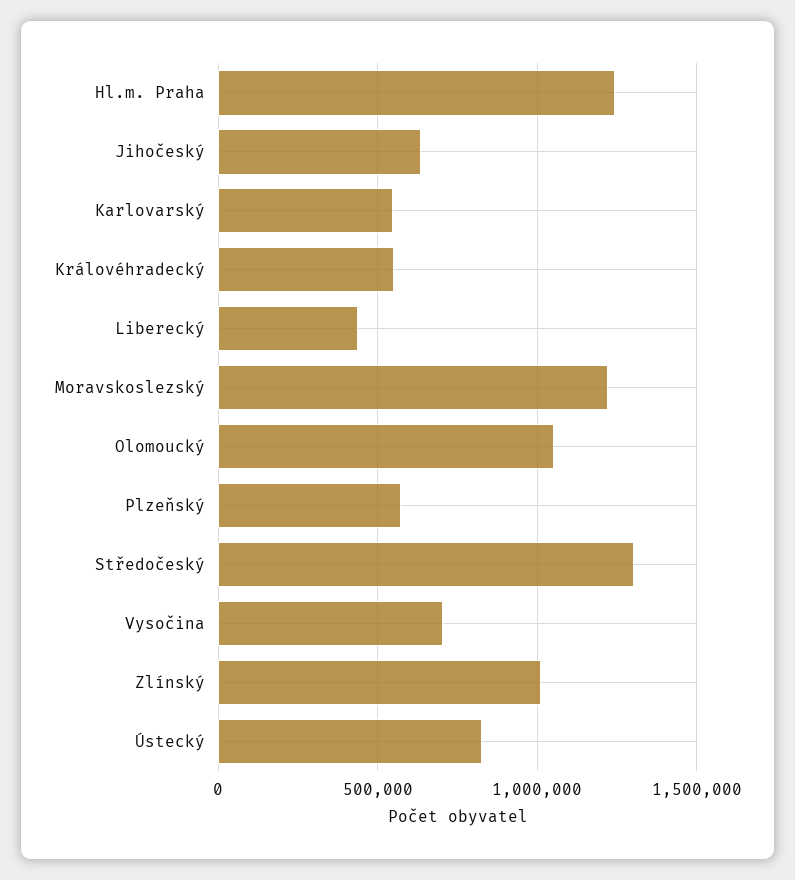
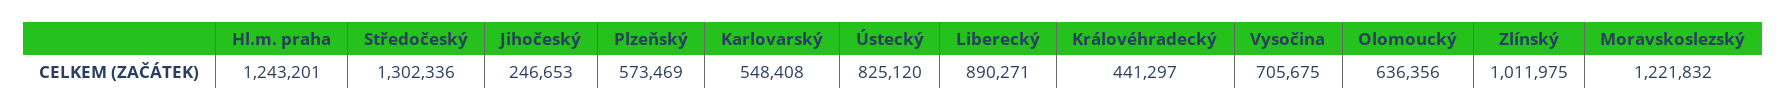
Jihočeský: 650000 -> 246653
Královéhradecký: 550000 -> 441297
Liberecký: 450000 -> 890271
Olomoucký: 1050000 -> 636356

